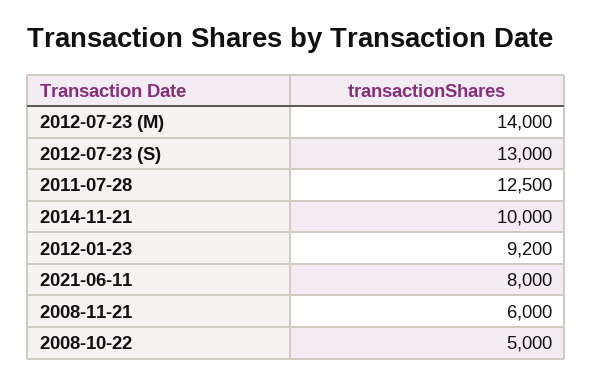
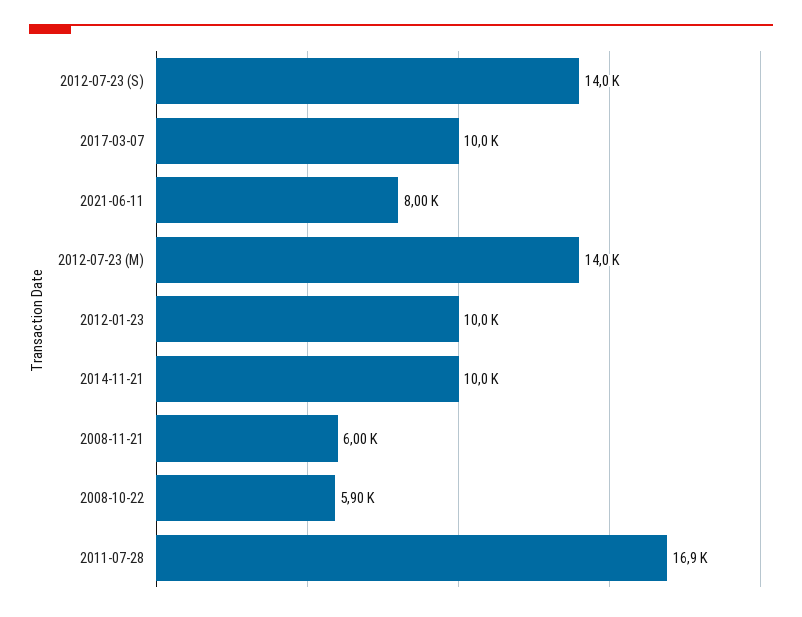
2012-07-23 (S): 13000 -> 14000
2011-07-28: 12500 -> 16900
2012-01-23: 9200 -> 10000
2008-10-22: 5000 -> 5900
2017-03-07: none -> 10000

